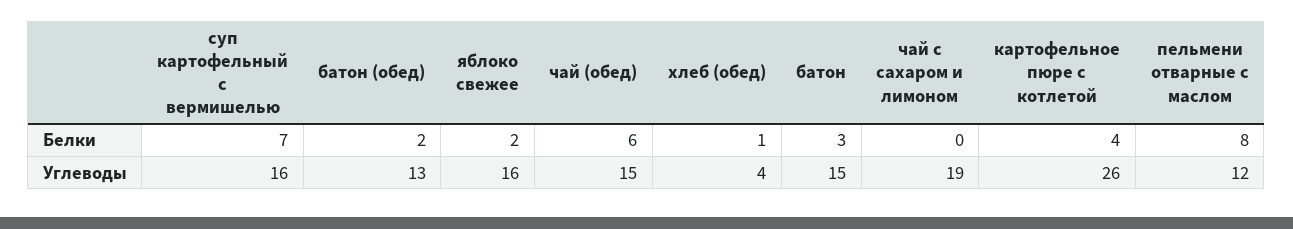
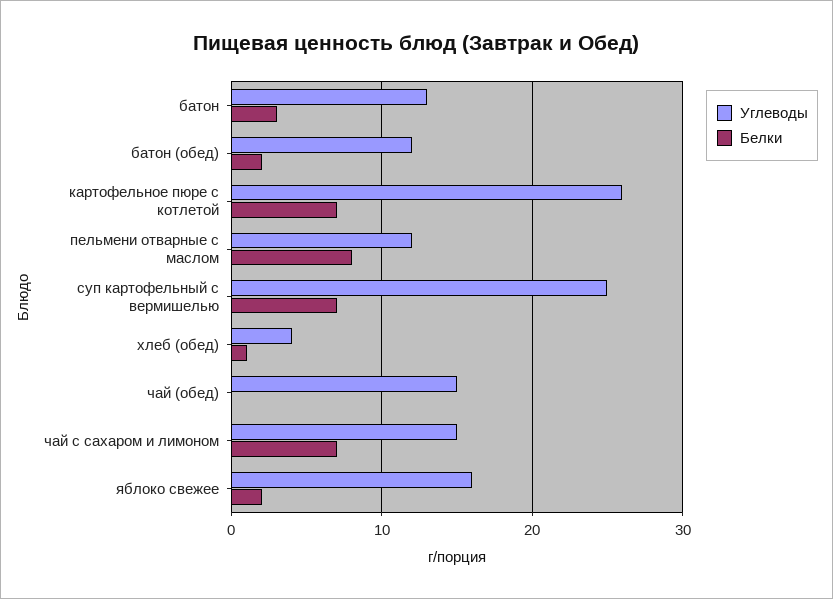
Белки, чай (обед): 6 -> 0
Белки, чай с сахаром и лимоном: 0 -> 7
Белки, картофельное пюре с котлетой: 4 -> 7
Углеводы, суп картофельный с вермишелью: 16 -> 25
Углеводы, батон (обед): 13 -> 12
Углеводы, батон: 15 -> 13
Углеводы, чай с сахаром и лимоном: 19 -> 15

